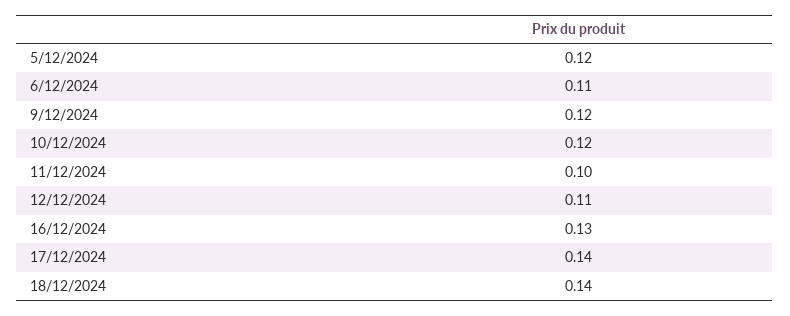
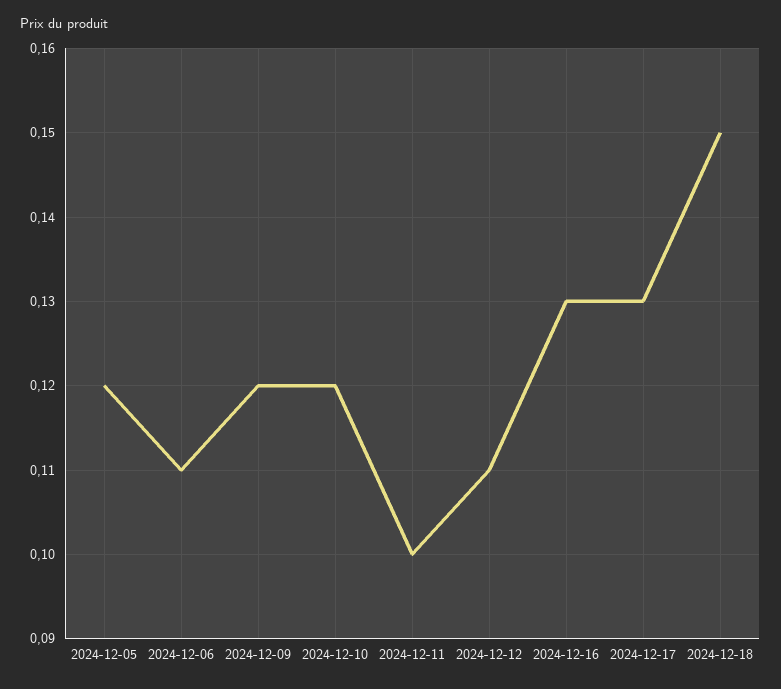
17/12/2024: 0.14 -> 0.13
18/12/2024: 0.14 -> 0.15

